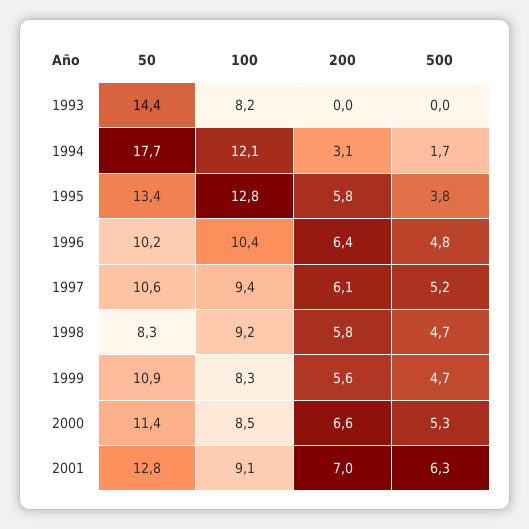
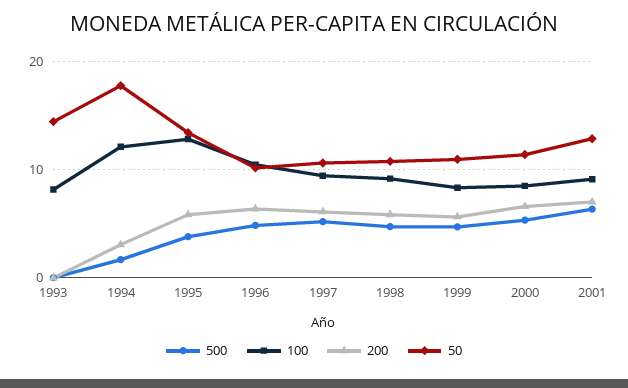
50, 1998: 8.3 -> 11

